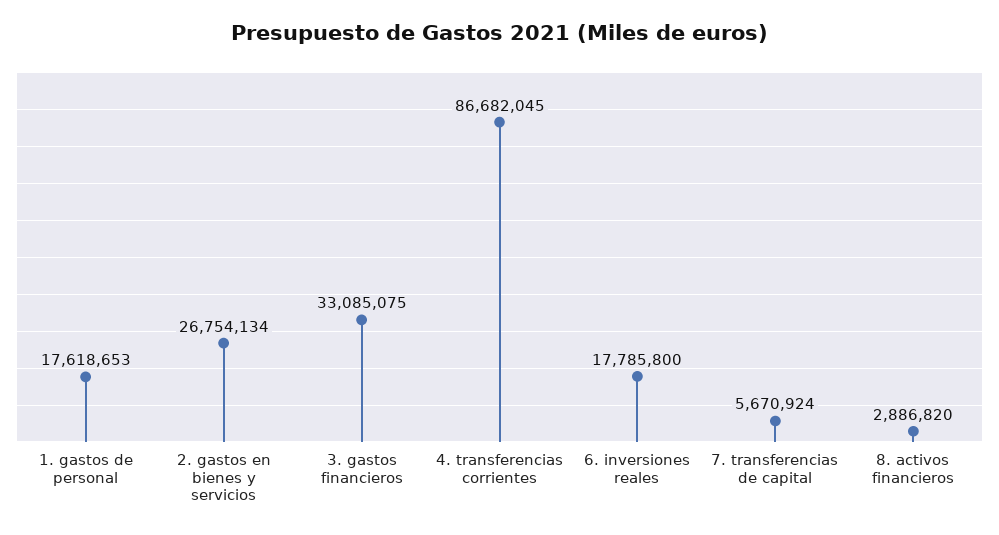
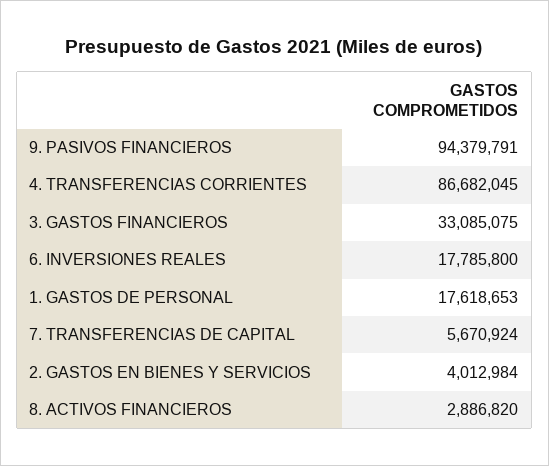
2. gastos en bienes y servicios: 26754134 -> 4012984
9. PASIVOS FINANCIEROS: none -> 94379791

